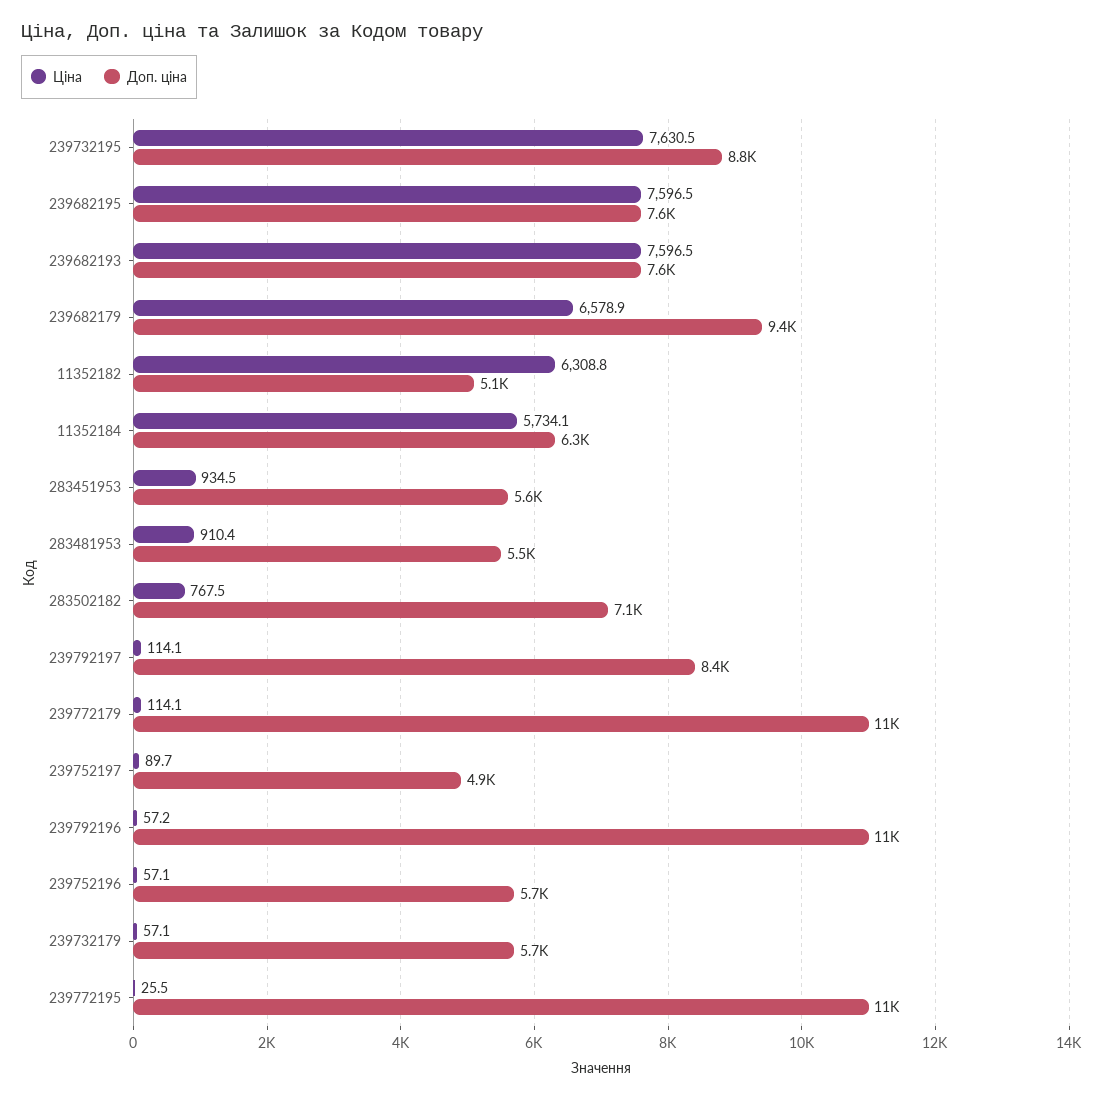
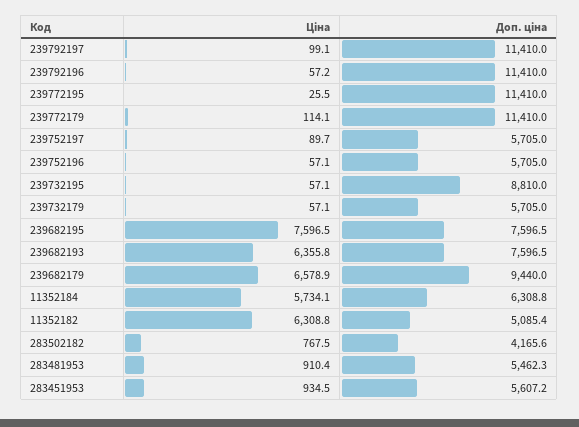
Ціна, 239732195: 7630.5 -> 57.1
Ціна, 239682193: 7596.5 -> 6355.8
Доп. ціна, 283502182: 7100 -> 4165.6
Ціна, 239792197: 114.1 -> 99.1
Доп. ціна, 239792197: 8400 -> 11410
Доп. ціна, 239752197: 4900 -> 5705

